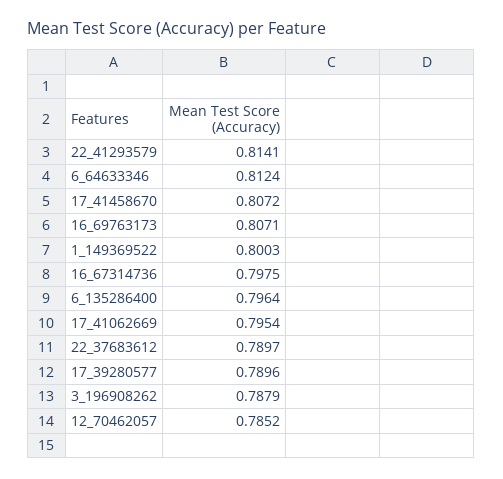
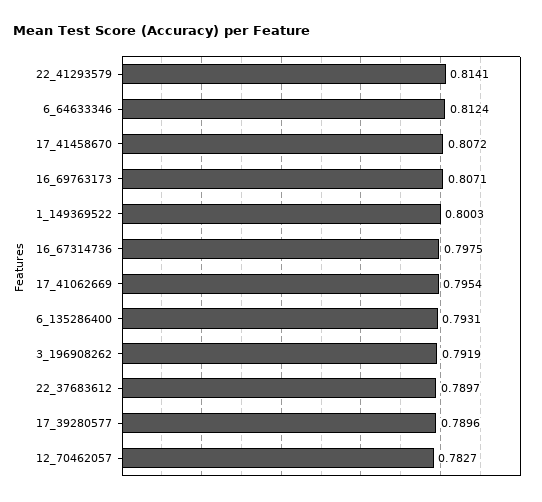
6_135286400: 0.7964 -> 0.7931
3_196908262: 0.7879 -> 0.7919
12_70462057: 0.7852 -> 0.7827

